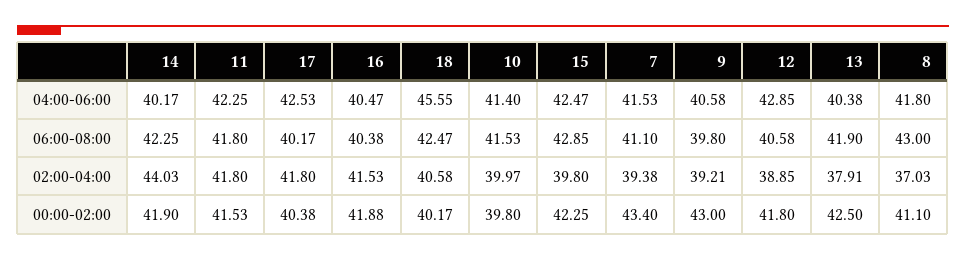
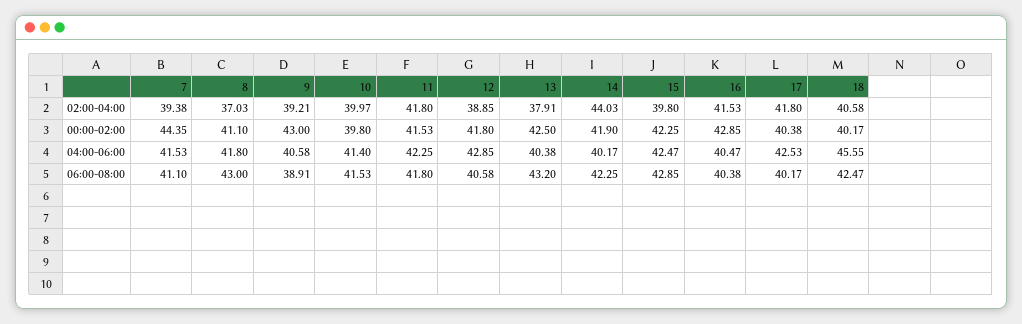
9, 06:00-08:00: 39.8 -> 38.91
13, 06:00-08:00: 41.9 -> 43.2
16, 00:00-02:00: 41.88 -> 42.85
7, 00:00-02:00: 43.4 -> 44.35

